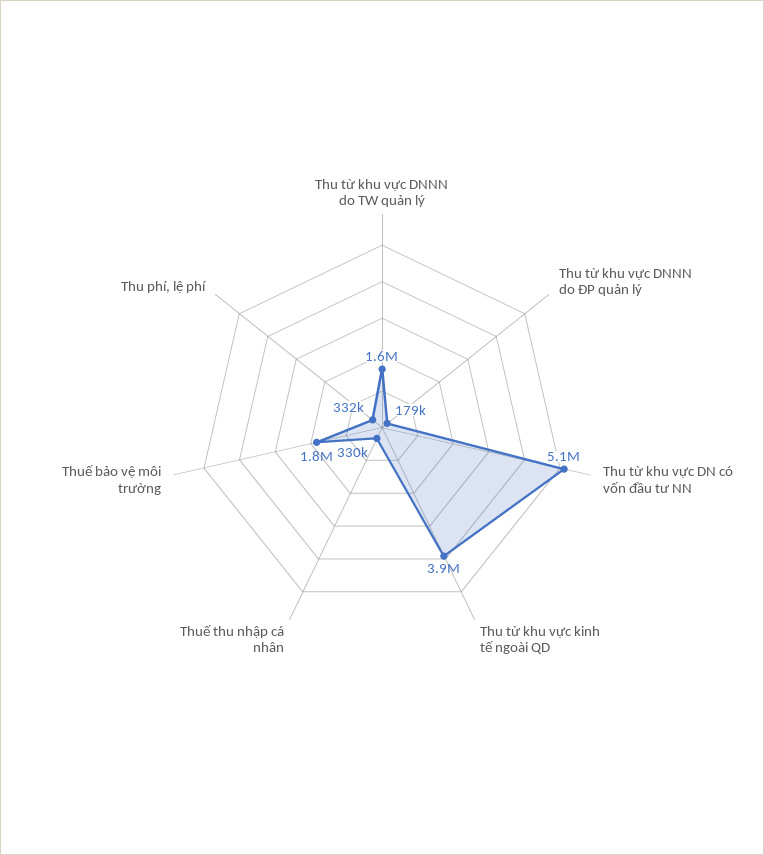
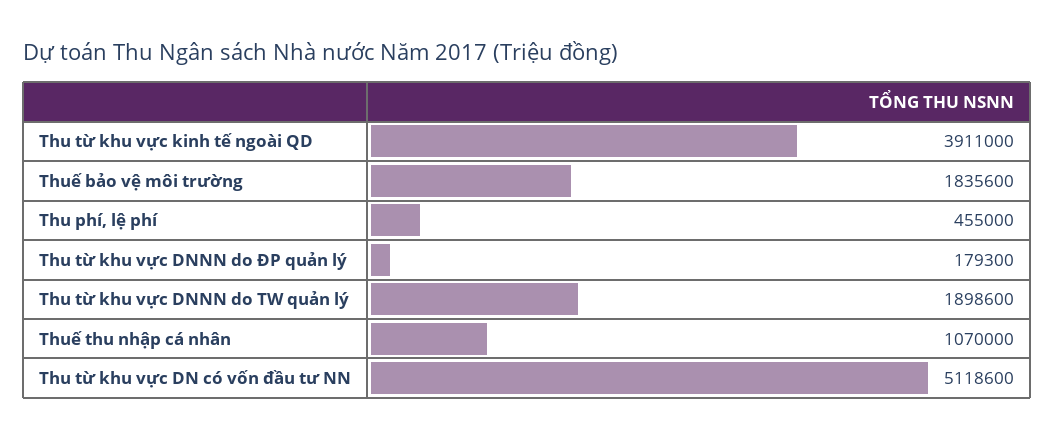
Thu từ khu vực DNNN do TW quản lý: 1600000 -> 1898600
Thuế thu nhập cá nhân: 330000 -> 1070000
Thu phí, lệ phí: 332000 -> 455000

